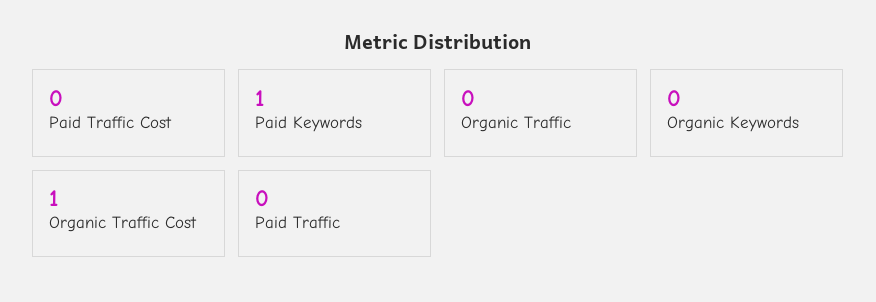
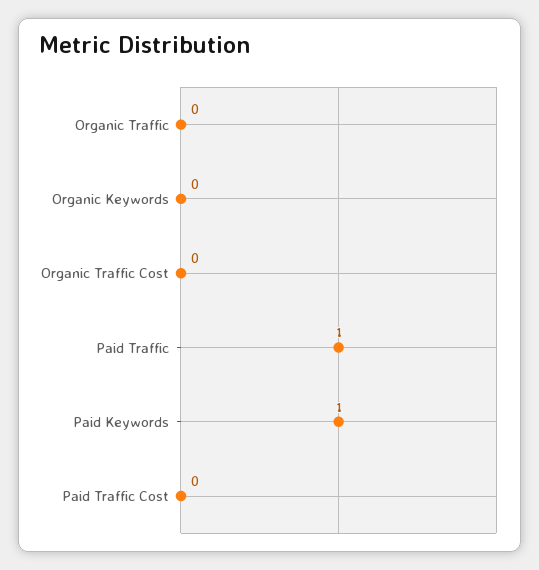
Organic Traffic Cost: 1 -> 0
Paid Traffic: 0 -> 1

